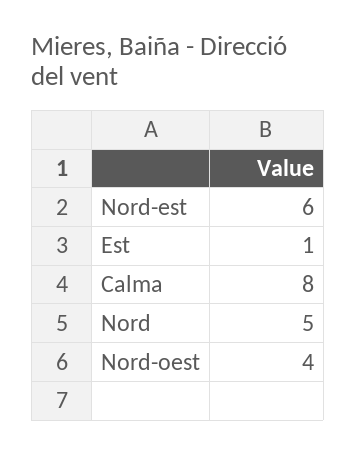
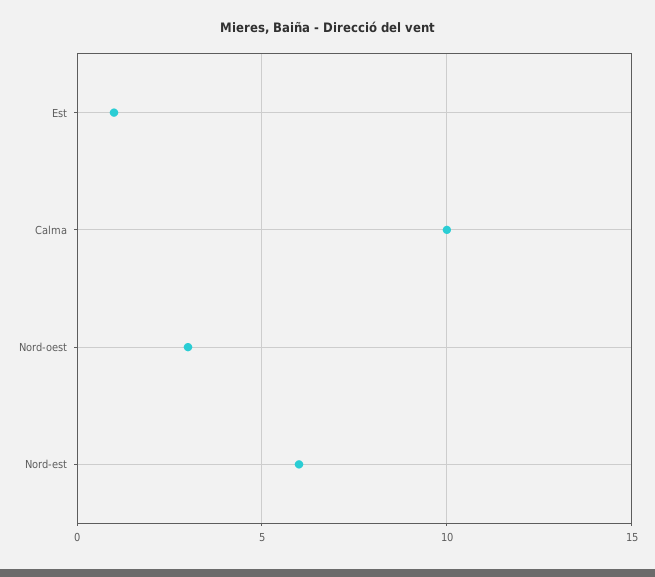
Calma: 8 -> 10
Nord: 5 -> none
Nord-oest: 4 -> 3

